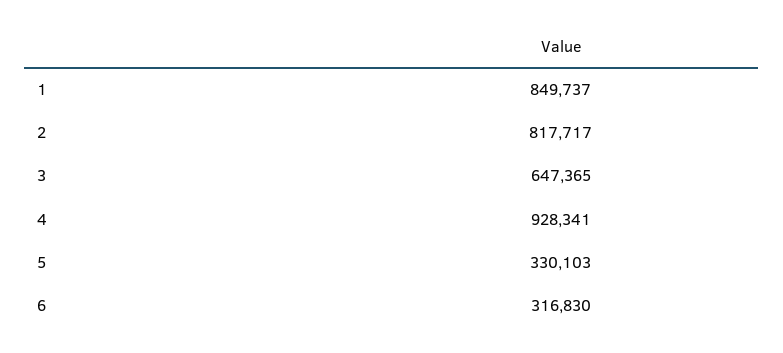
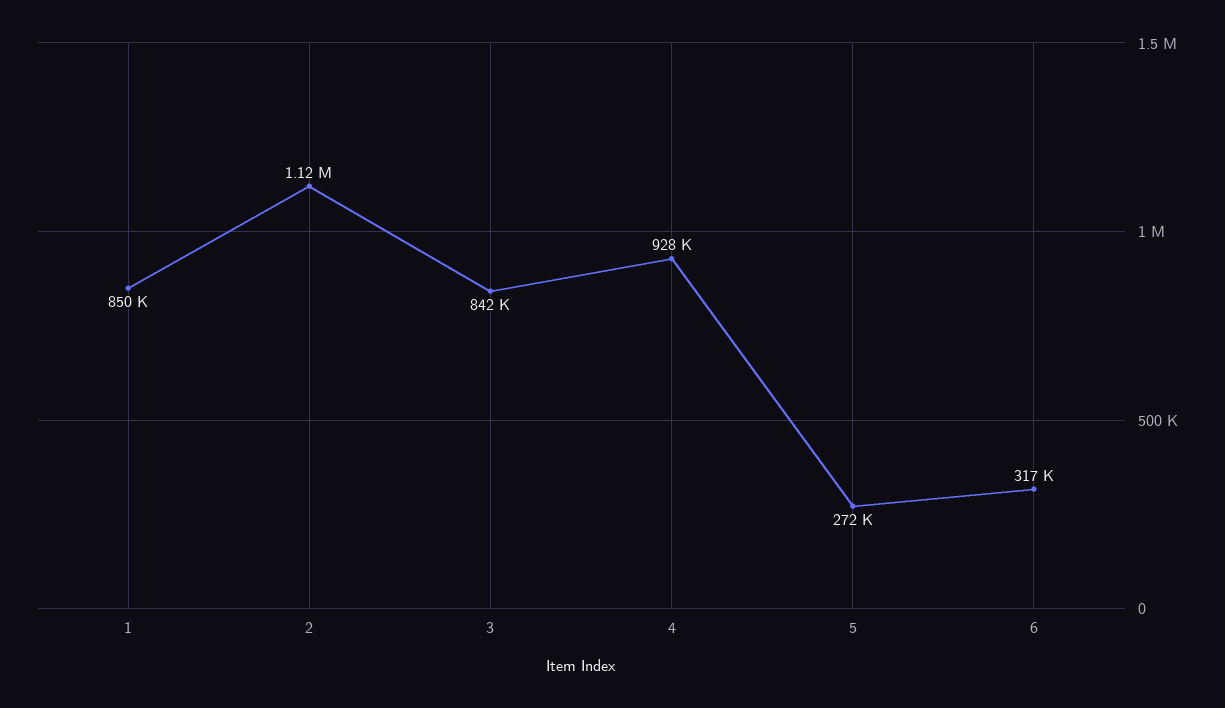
2: 817717 -> 1120000
3: 647365 -> 842000
5: 330103 -> 272000

